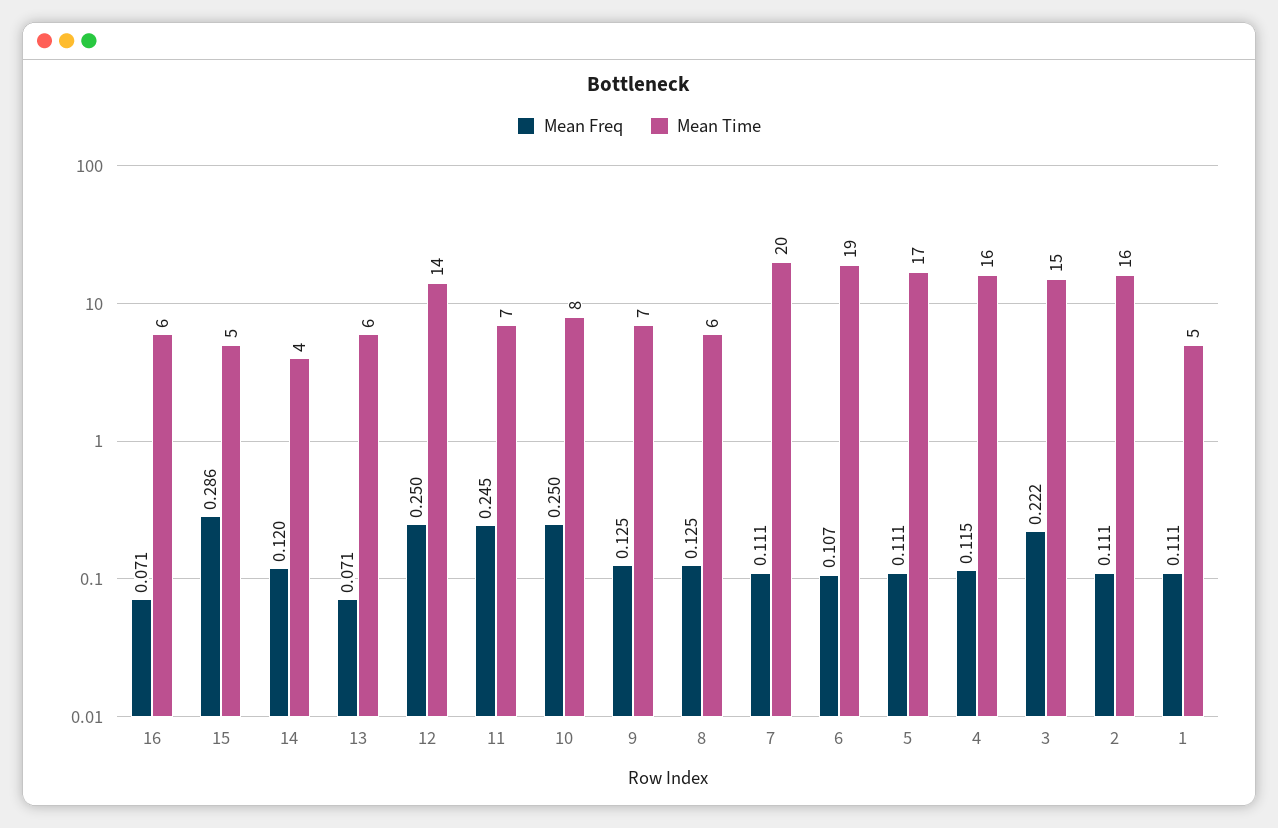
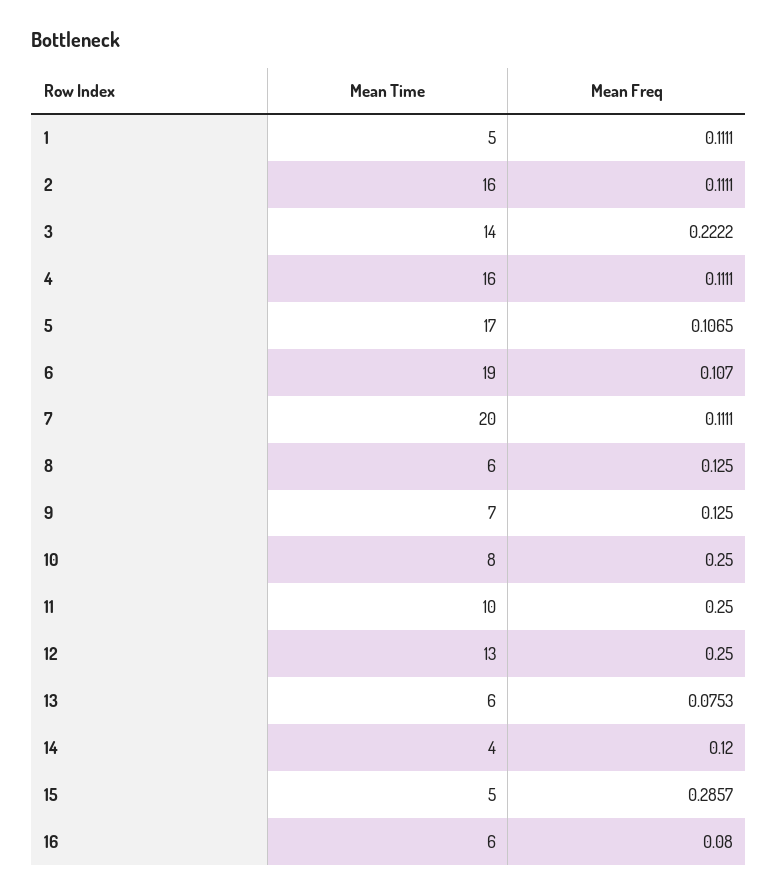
Mean Freq, 16: 0.071 -> 0.08
Mean Freq, 13: 0.071 -> 0.0753
Mean Time, 12: 14 -> 13
Mean Freq, 11: 0.245 -> 0.25
Mean Time, 11: 7 -> 10
Mean Freq, 5: 0.111 -> 0.1065
Mean Freq, 4: 0.115 -> 0.1111
Mean Time, 3: 15 -> 14

